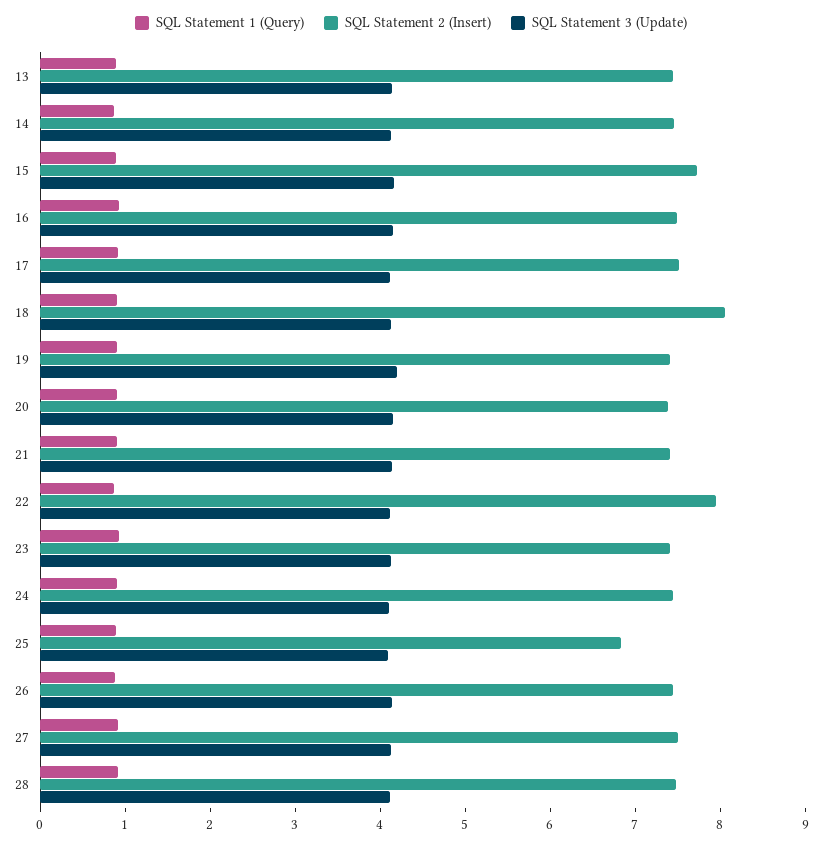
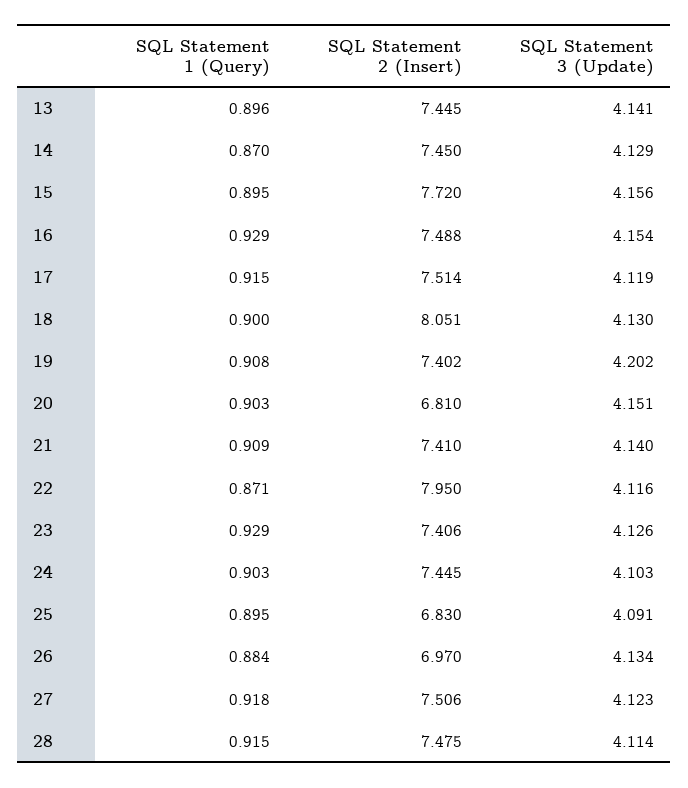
SQL Statement 2 (Insert), 20: 7.4 -> 6.81
SQL Statement 2 (Insert), 26: 7.4 -> 6.97

